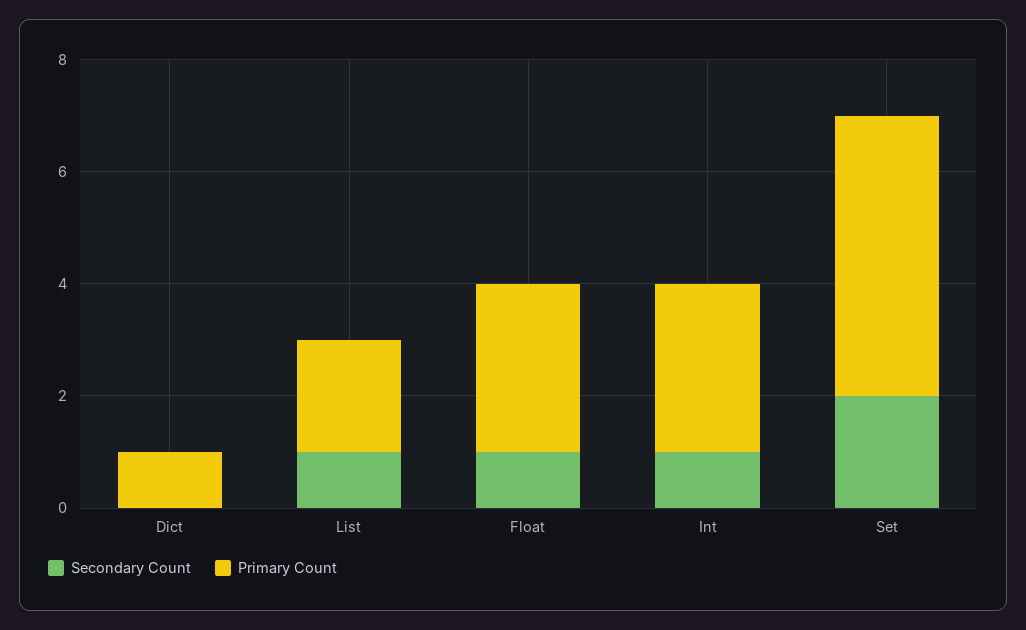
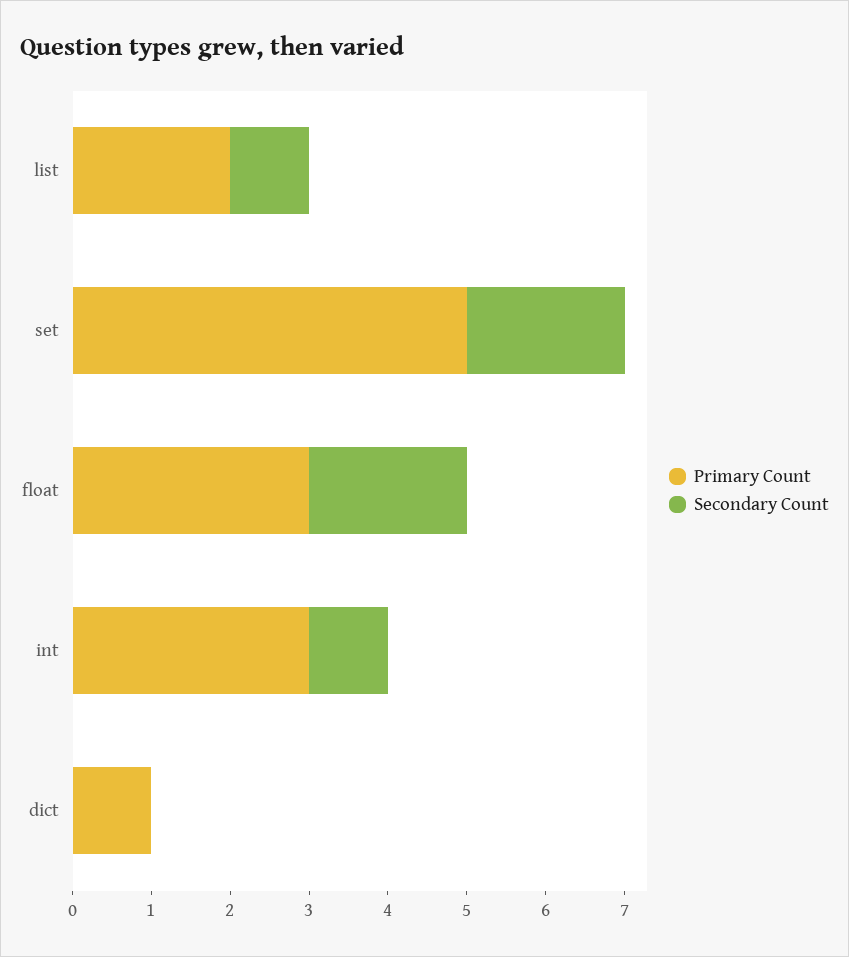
Secondary Count, Float: 1 -> 2

